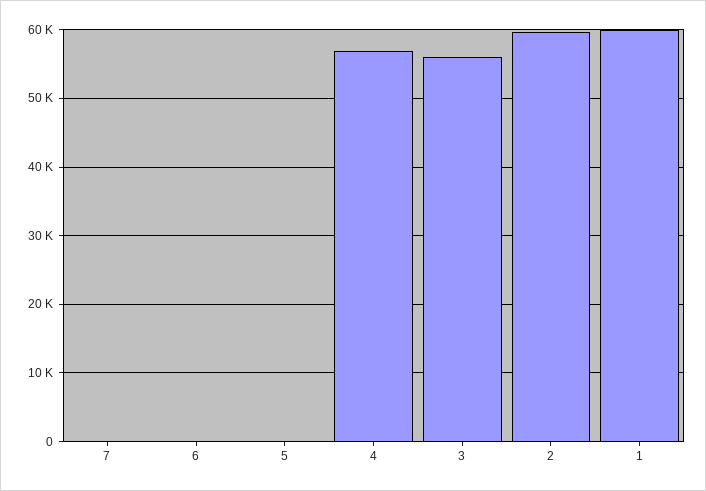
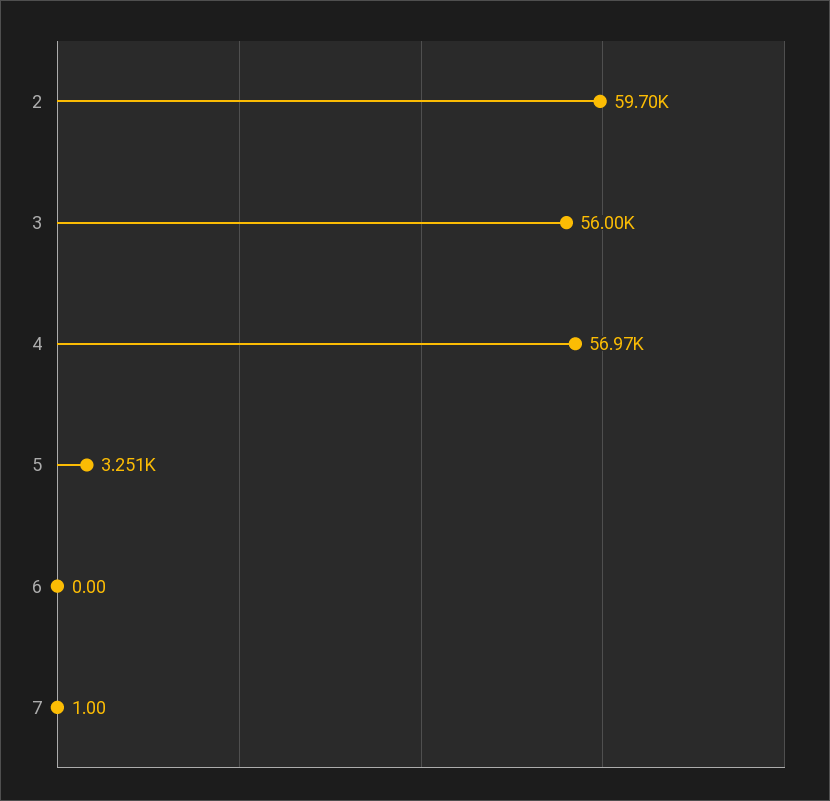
5: 0 -> 3251
1: 60000 -> none

